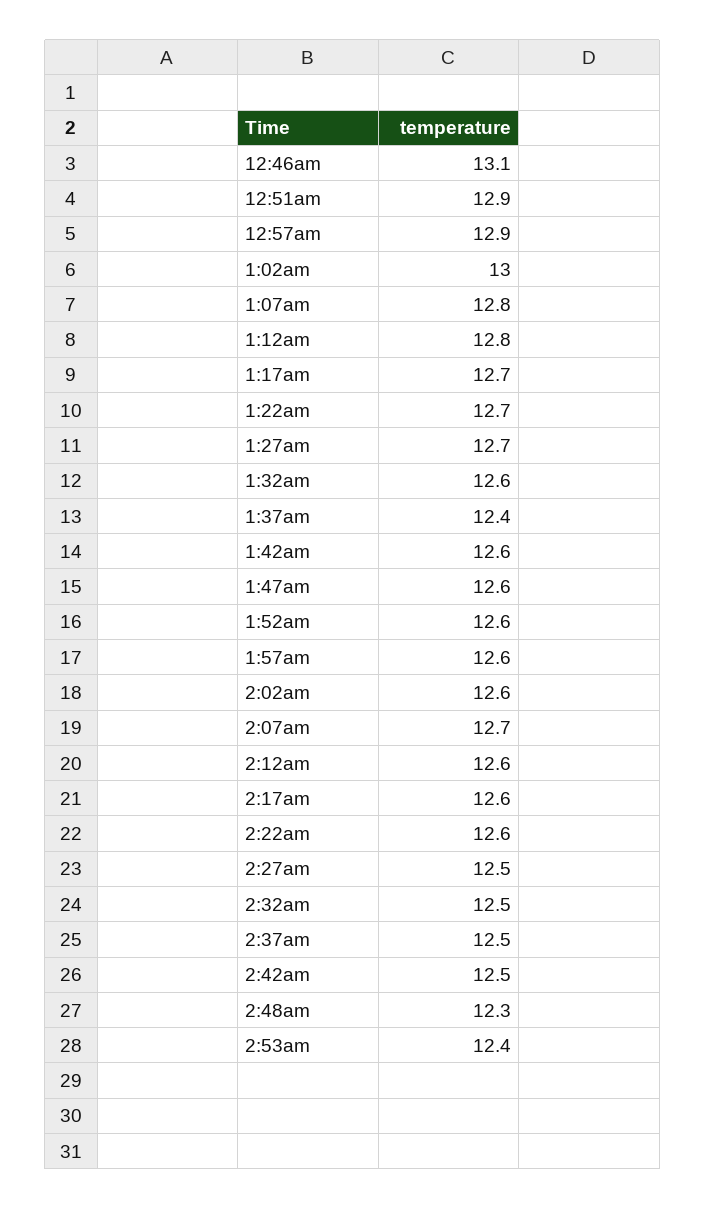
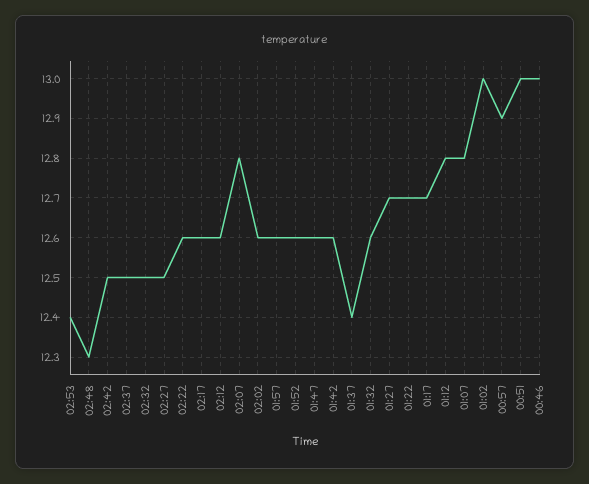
12:46am: 13.1 -> 13
12:51am: 12.9 -> 13
2:07am: 12.7 -> 12.8

